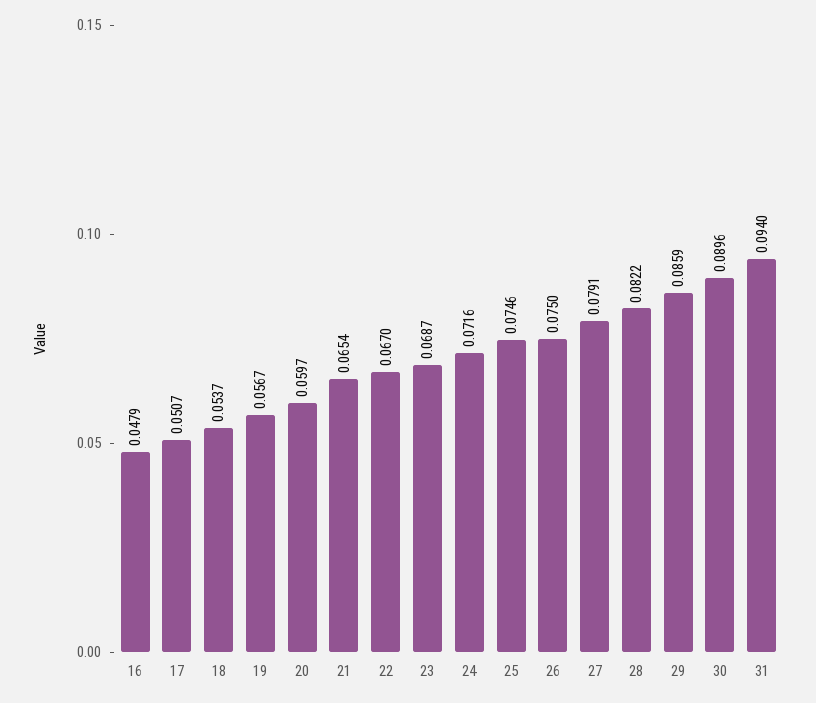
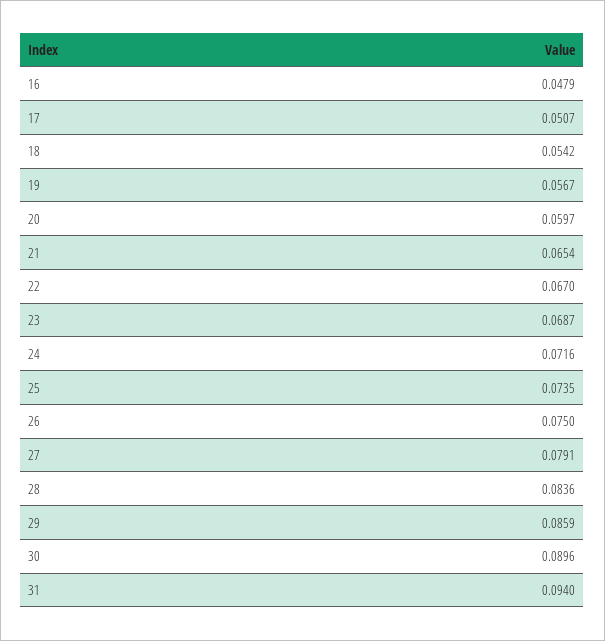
18: 0.0537 -> 0.0542
25: 0.0746 -> 0.0735
28: 0.0822 -> 0.0836

